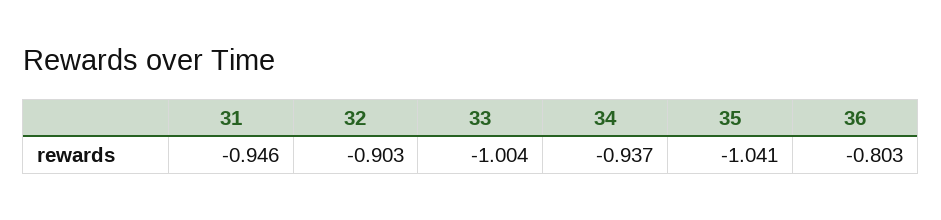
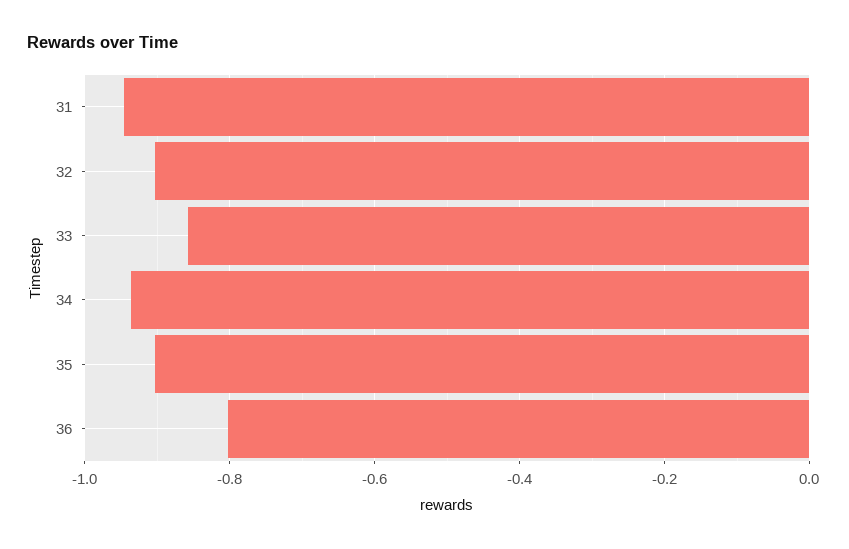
33: -1.004 -> -0.86
35: -1.041 -> -0.9

